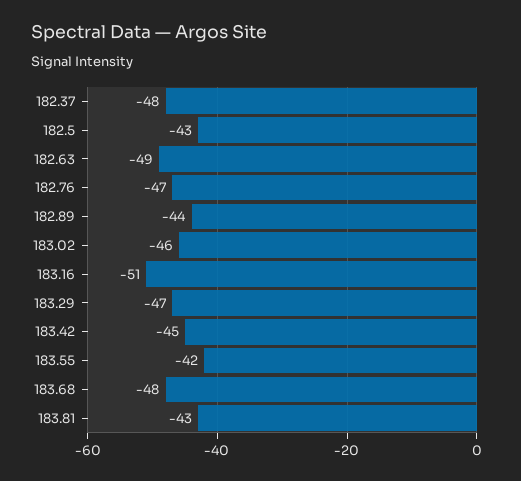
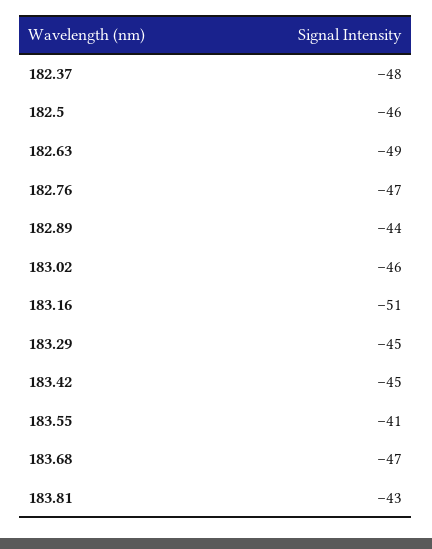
182.5: -43 -> -46
183.29: -47 -> -45
183.55: -42 -> -41
183.68: -48 -> -47

